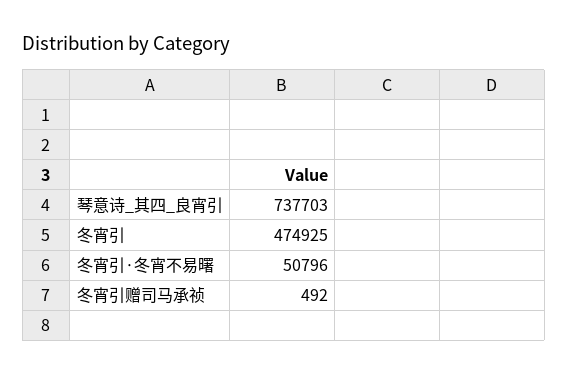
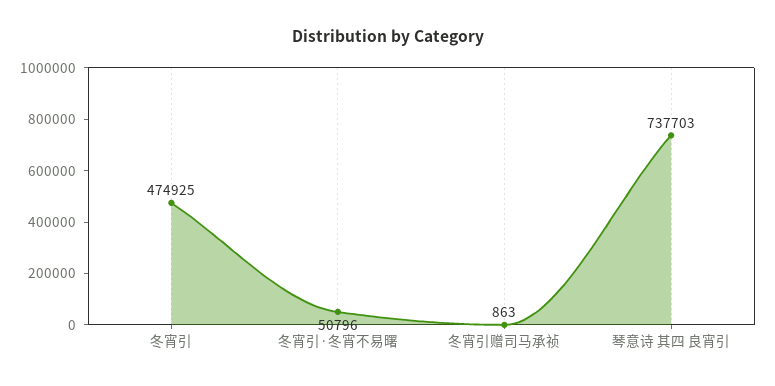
冬宵引赠司马承祯: 492 -> 863

